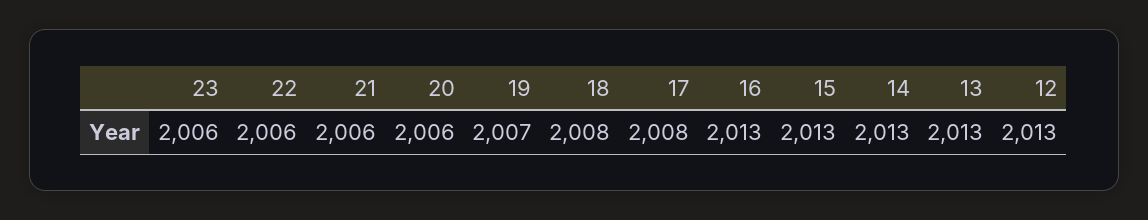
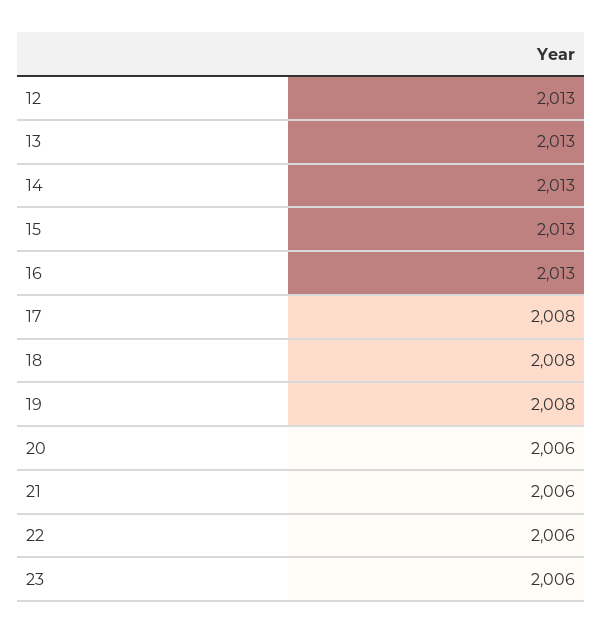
19: 2007 -> 2008

